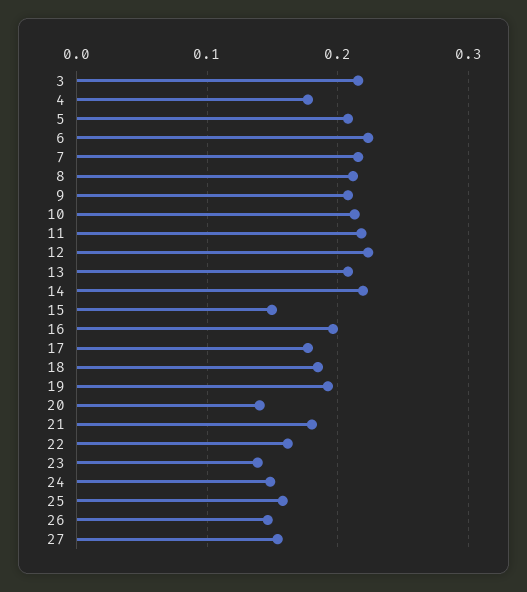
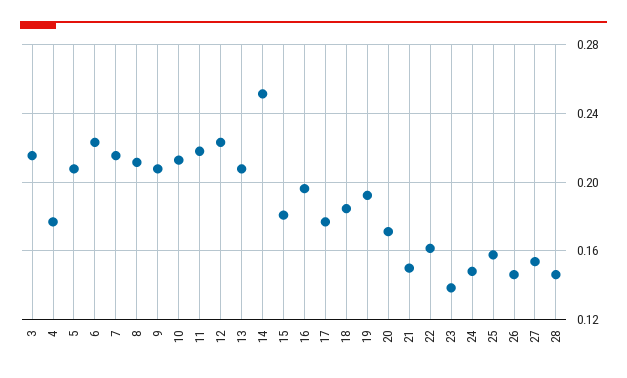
14: 0.22 -> 0.25
15: 0.15 -> 0.18
20: 0.14 -> 0.17
21: 0.18 -> 0.15
28: none -> 0.145

